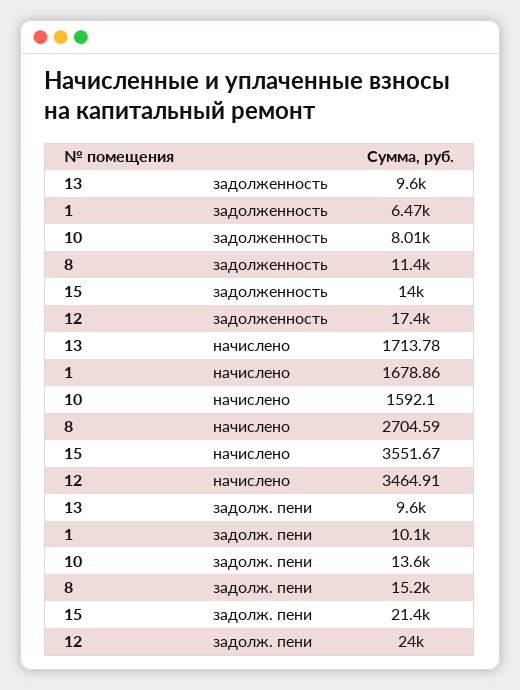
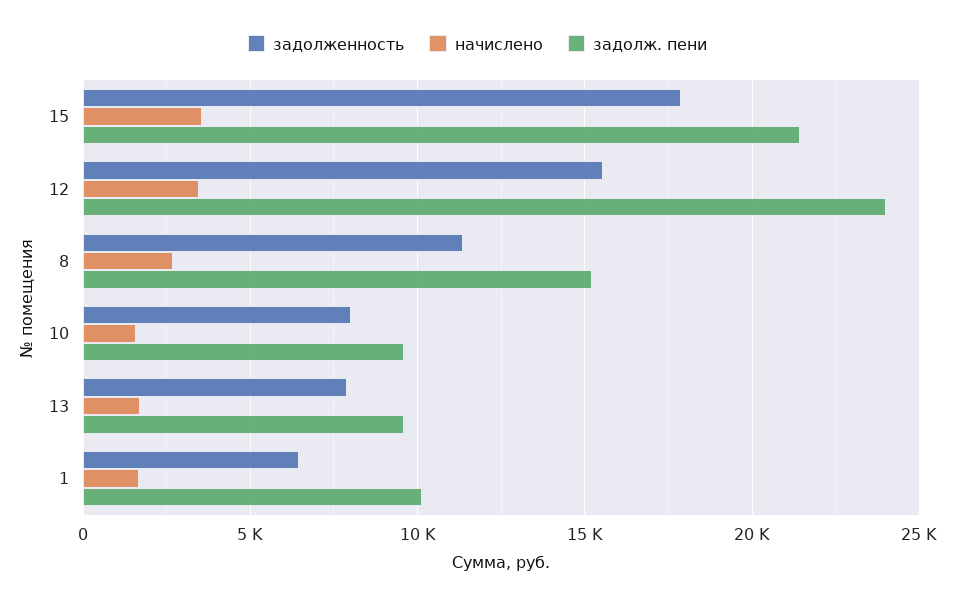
задолженность, 13: 9600 -> 8000
задолженность, 15: 14000 -> 18000
задолженность, 12: 17400 -> 15500
задолж. пени, 10: 13600 -> 9500

